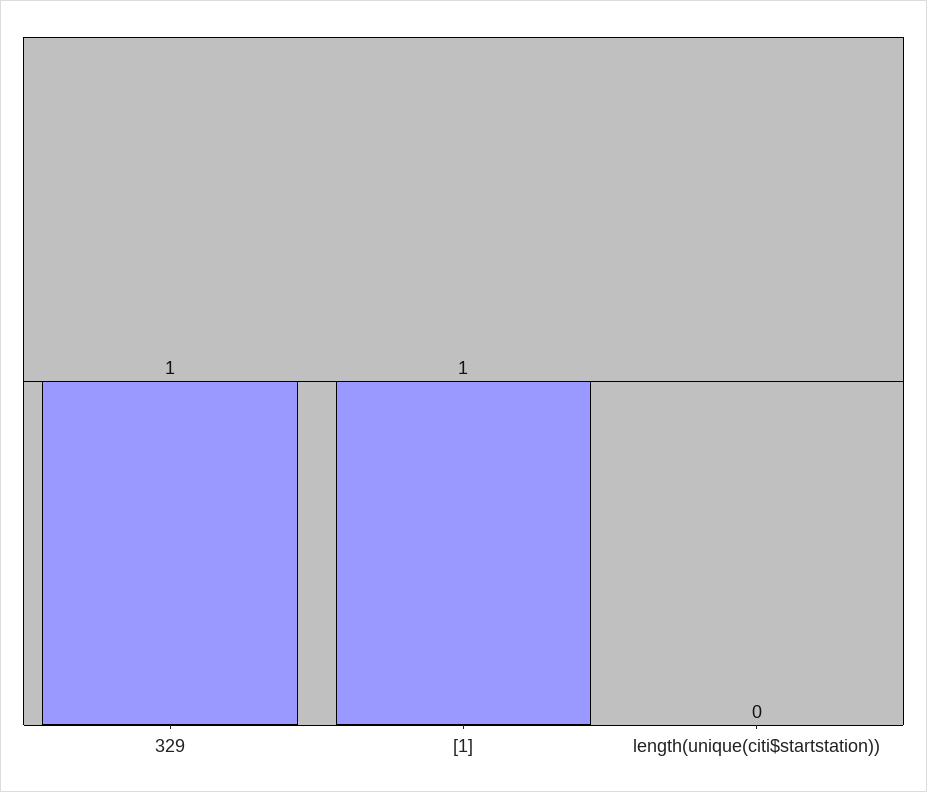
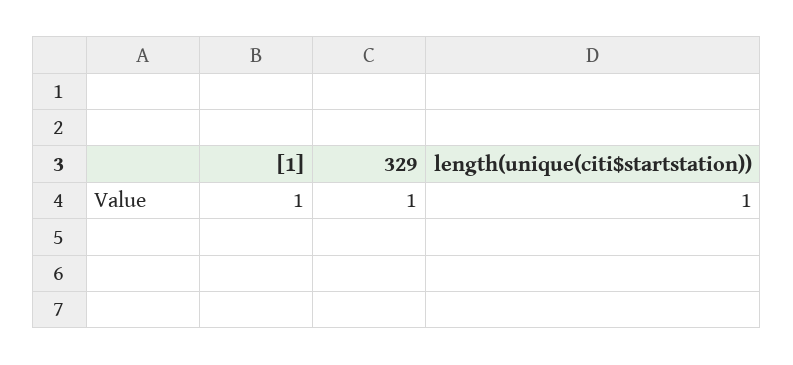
length(unique(citi$startstation)): 0 -> 1

